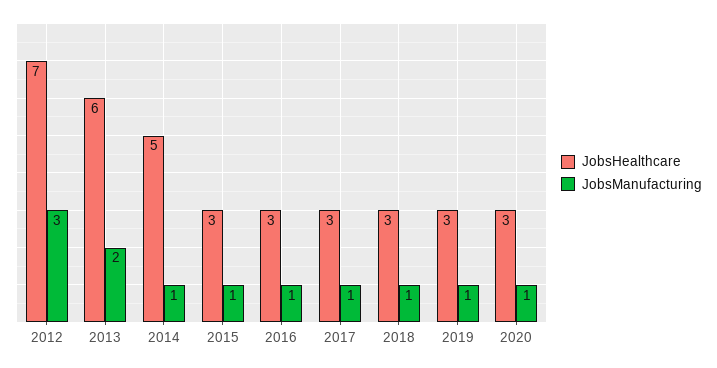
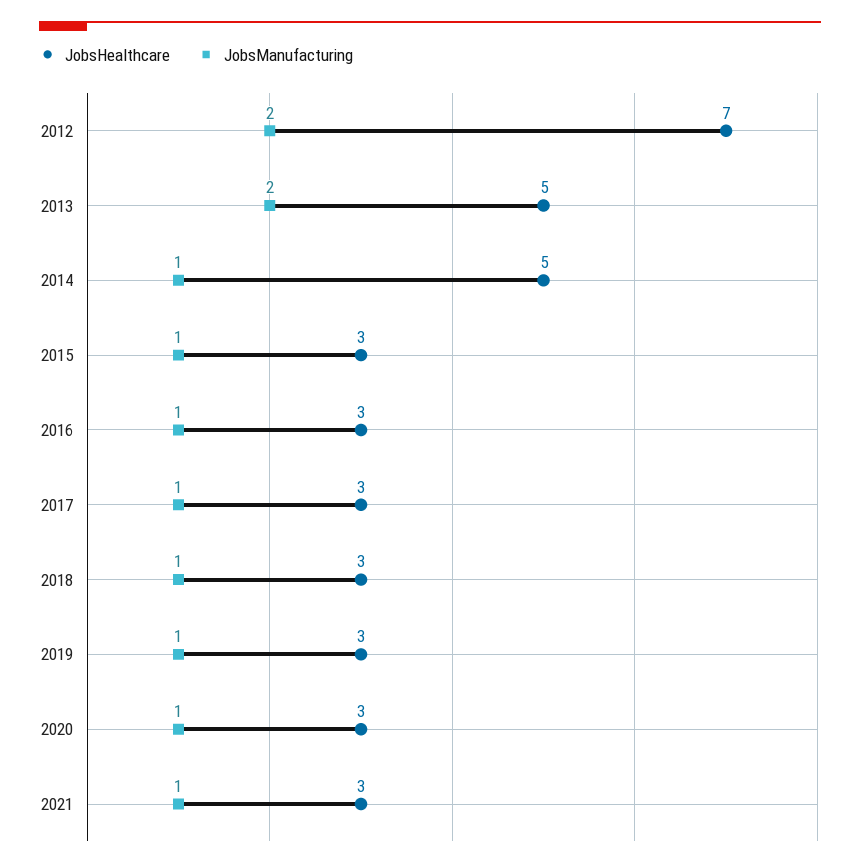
JobsManufacturing, 2012: 3 -> 2
JobsHealthcare, 2013: 6 -> 5
JobsHealthcare, 2021: none -> 3
JobsManufacturing, 2021: none -> 1

